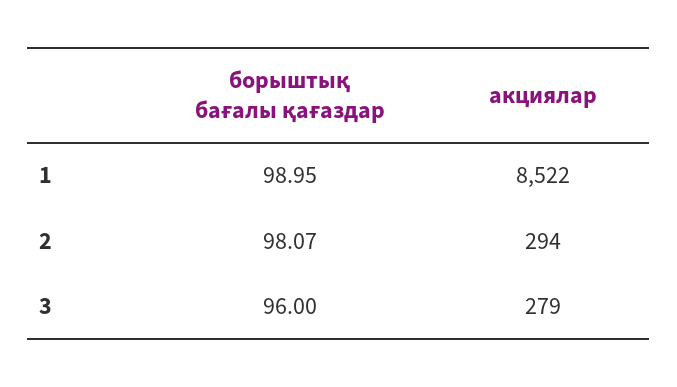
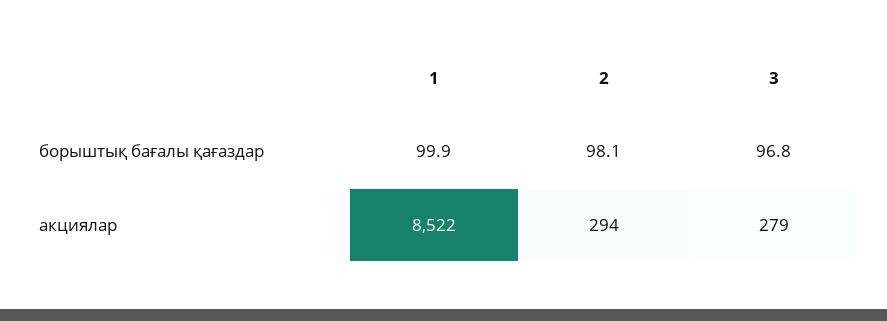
борыштық бағалы қағаздар, 1: 98.95 -> 99.9
борыштық бағалы қағаздар, 3: 96 -> 96.8

